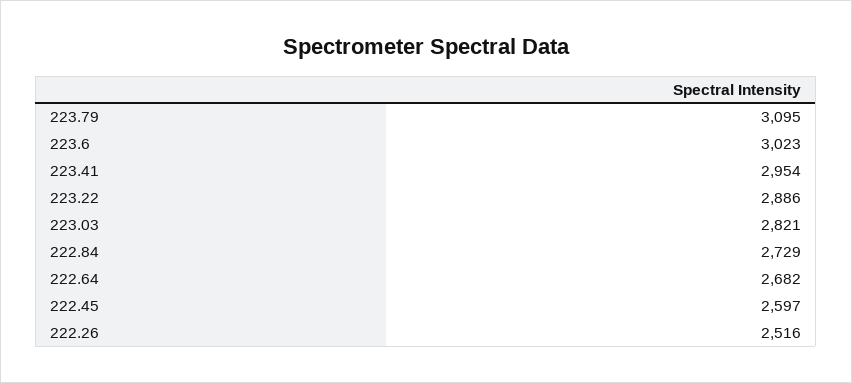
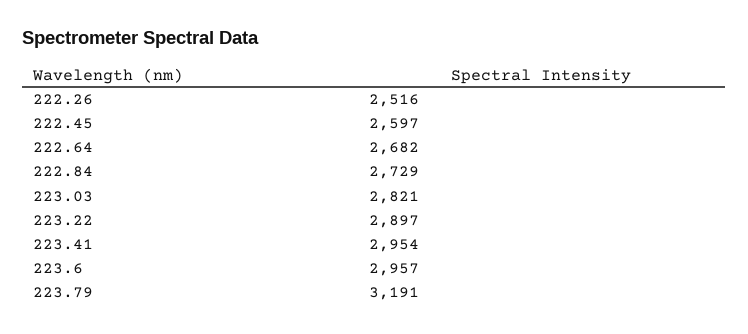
223.79: 3095 -> 3191
223.6: 3023 -> 2957
223.22: 2886 -> 2897

